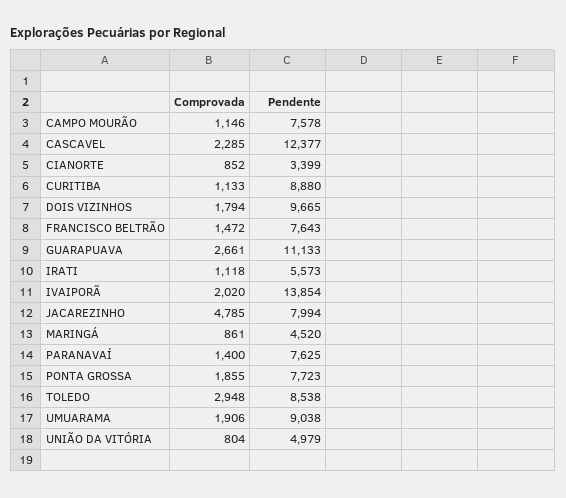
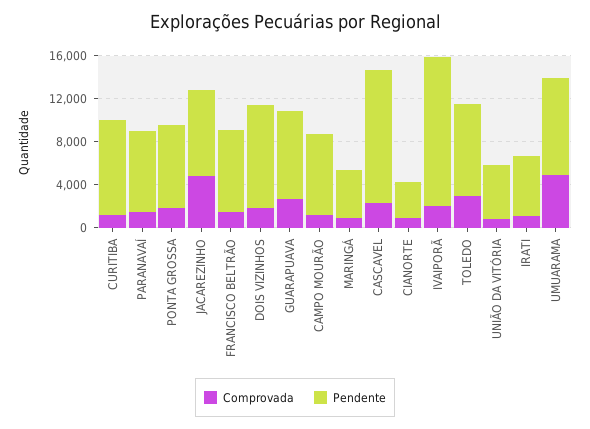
Pendente, GUARAPUAVA: 11133 -> 8000
Comprovada, UMUARAMA: 1906 -> 5000

